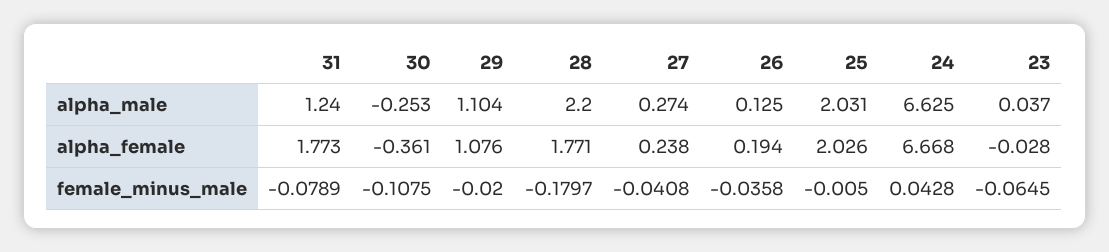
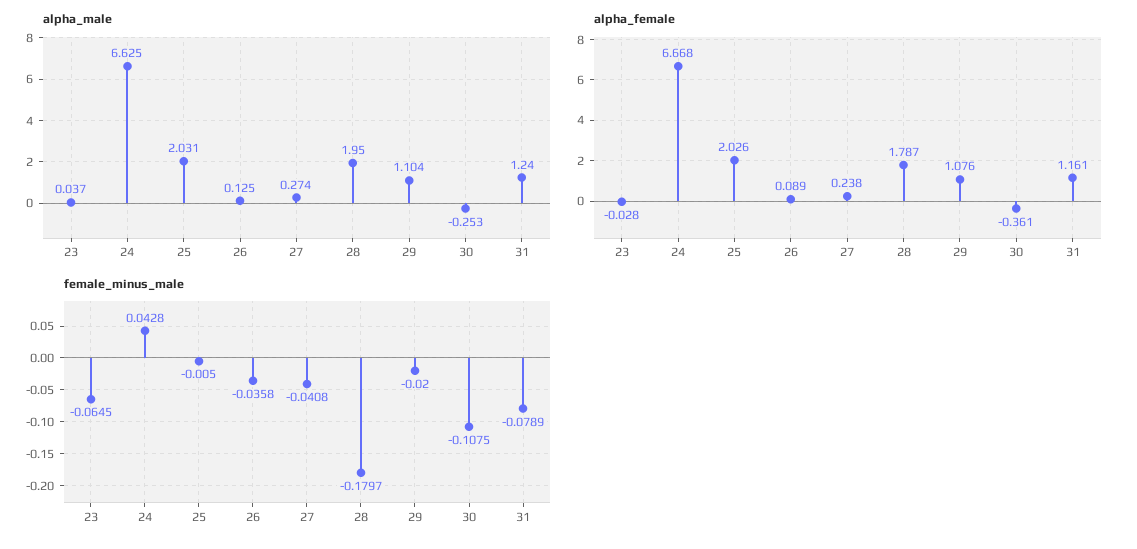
alpha_male, 28: 2.2 -> 1.95
alpha_female, 31: 1.773 -> 1.161
alpha_female, 28: 1.771 -> 1.787
alpha_female, 26: 0.194 -> 0.089

